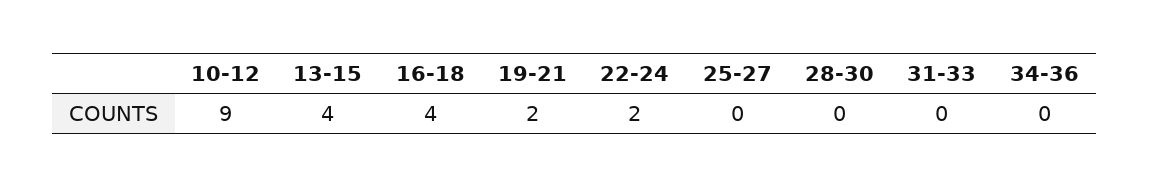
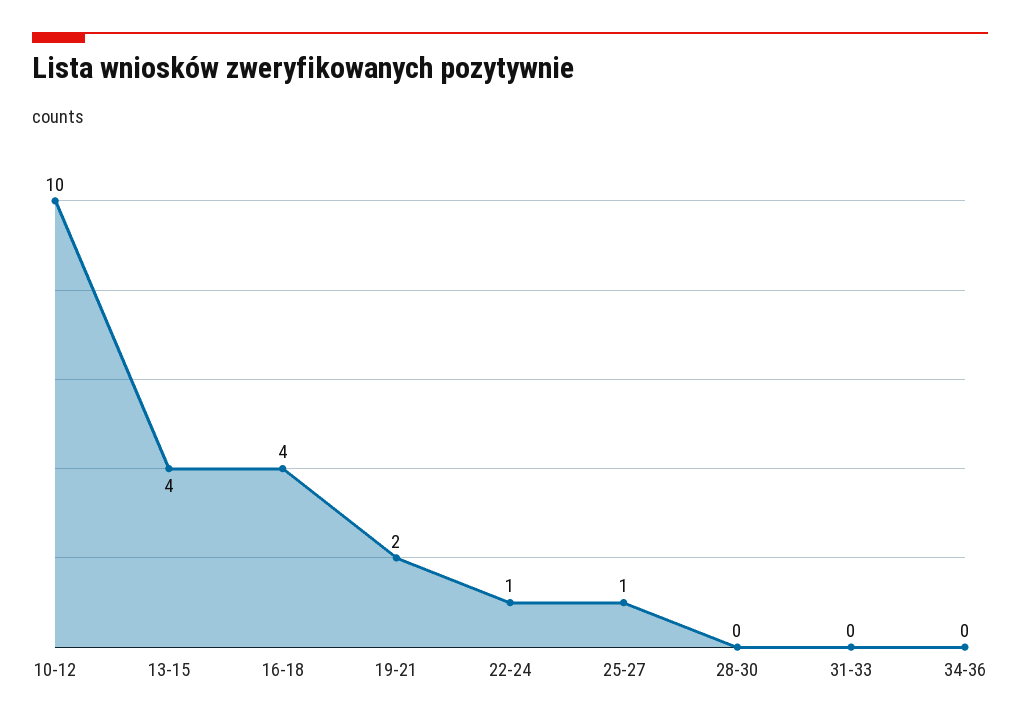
10-12: 9 -> 10
22-24: 2 -> 1
25-27: 0 -> 1

